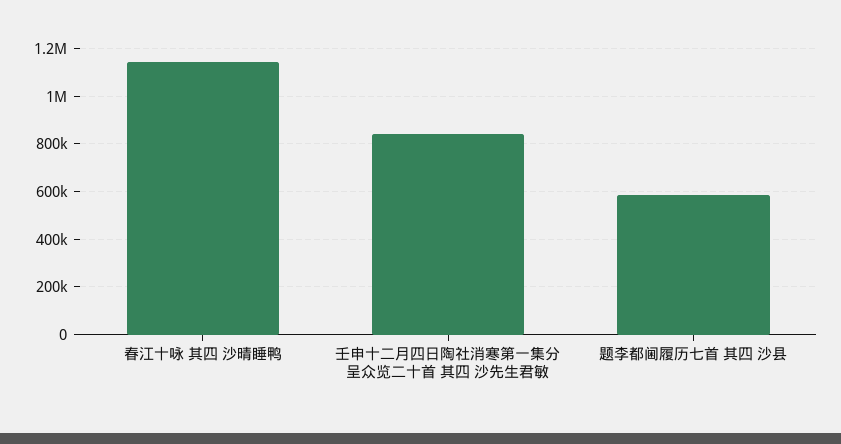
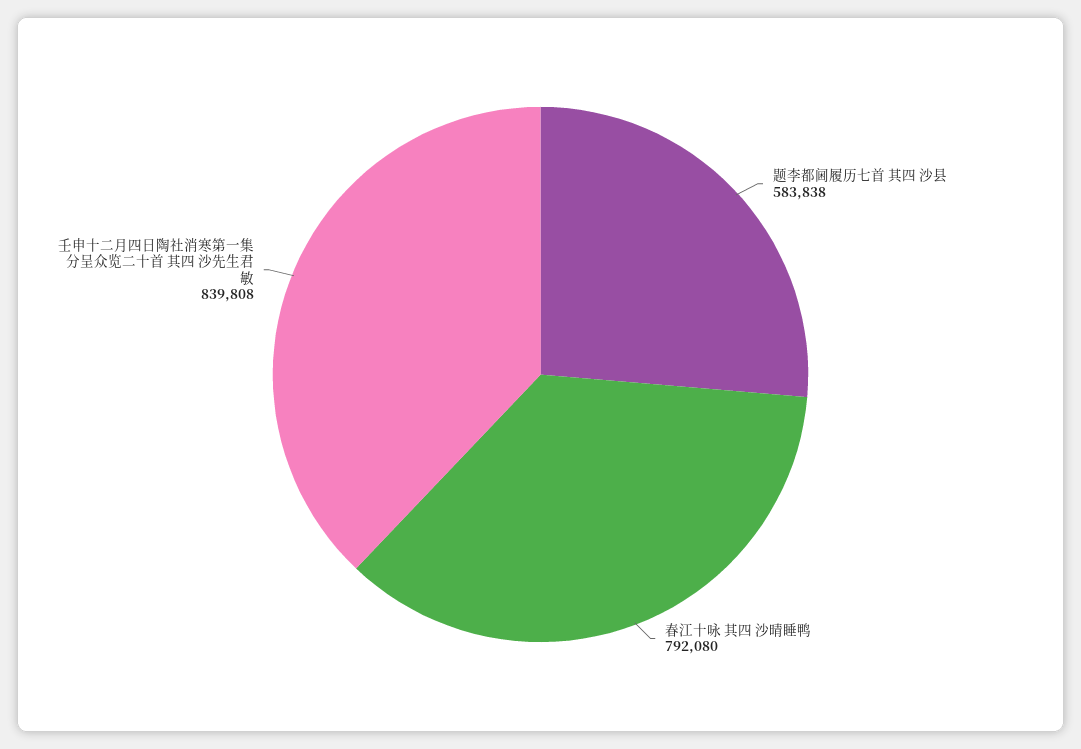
春江十咏 其四 沙晴睡鸭: 1150000 -> 792080

